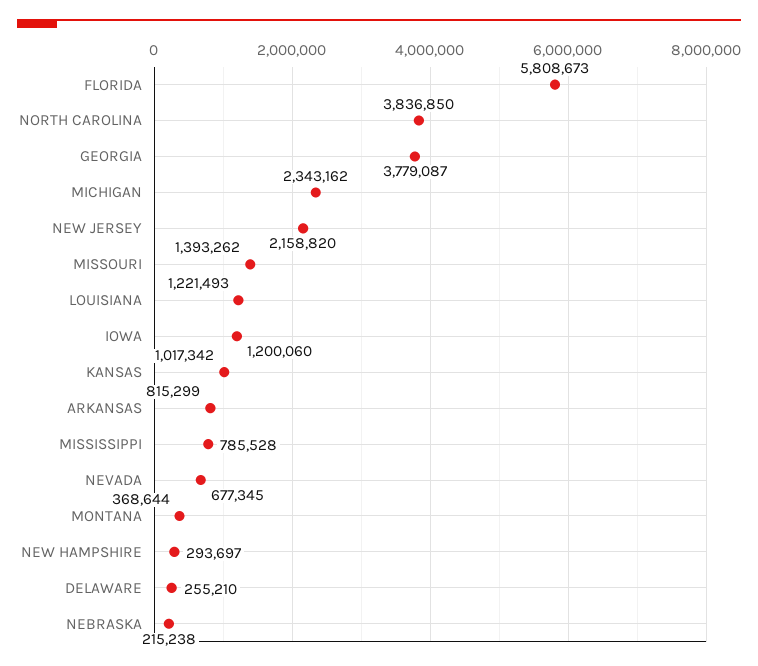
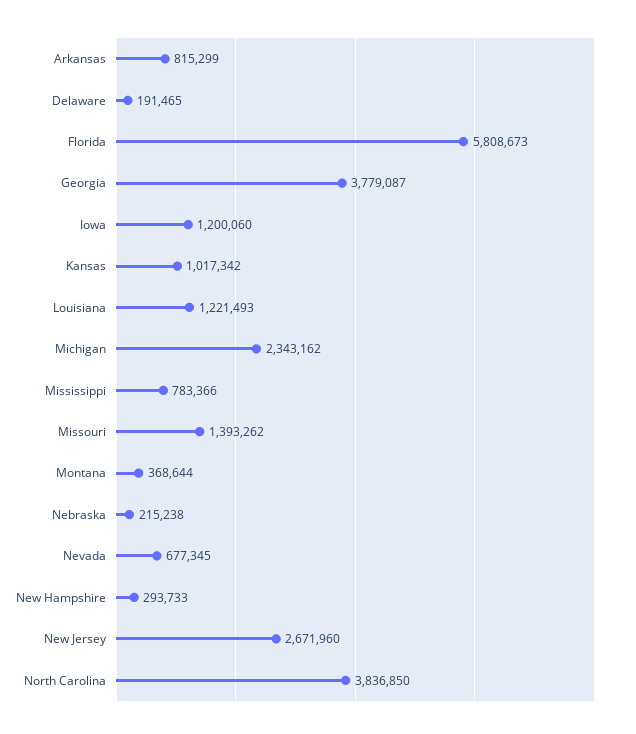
NEW JERSEY: 2158820 -> 2671960
MISSISSIPPI: 785528 -> 783366
NEW HAMPSHIRE: 293697 -> 293733
DELAWARE: 255210 -> 191465

